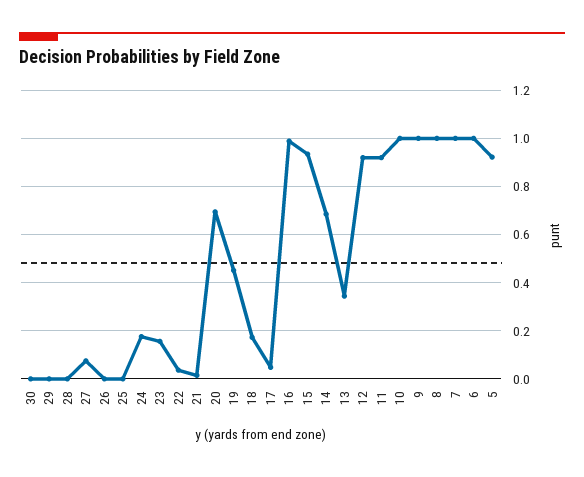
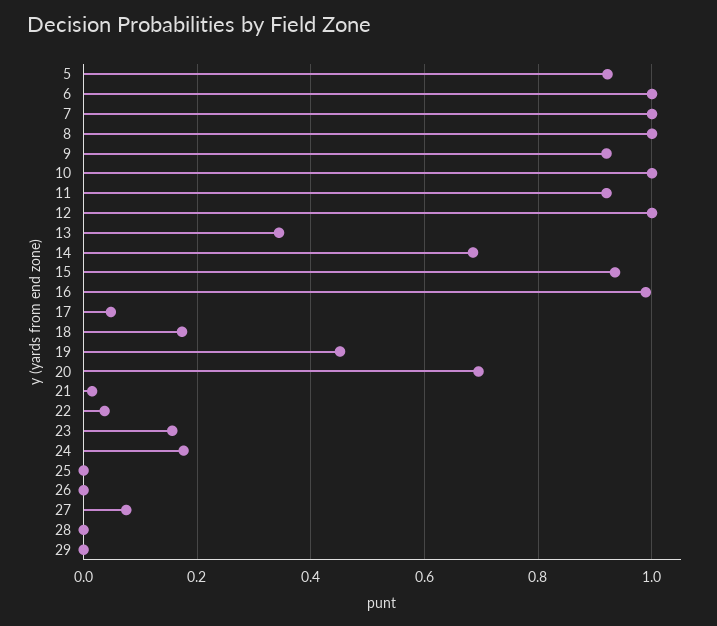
30: 0 -> none
12: 0.925 -> 1
9: 1 -> 0.92

